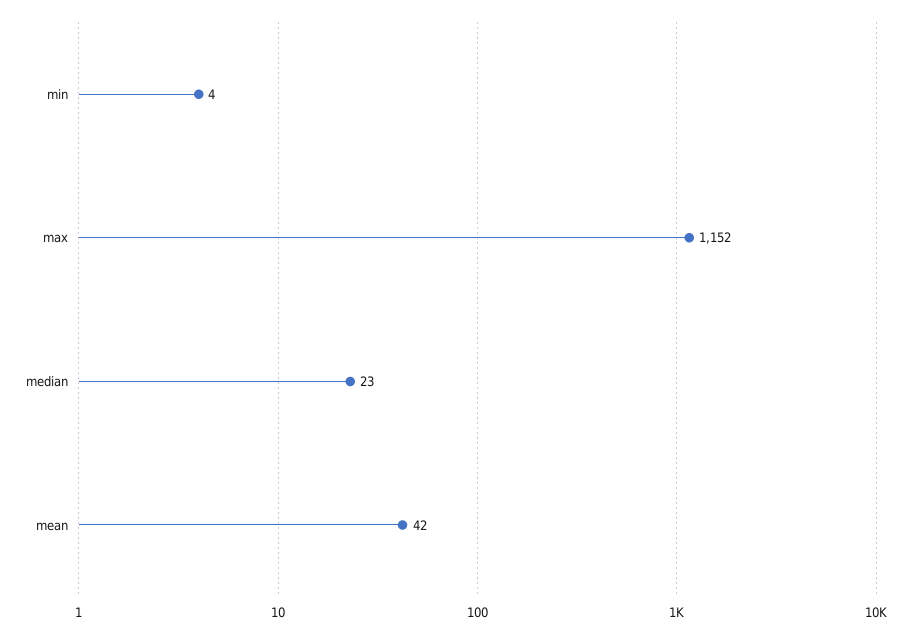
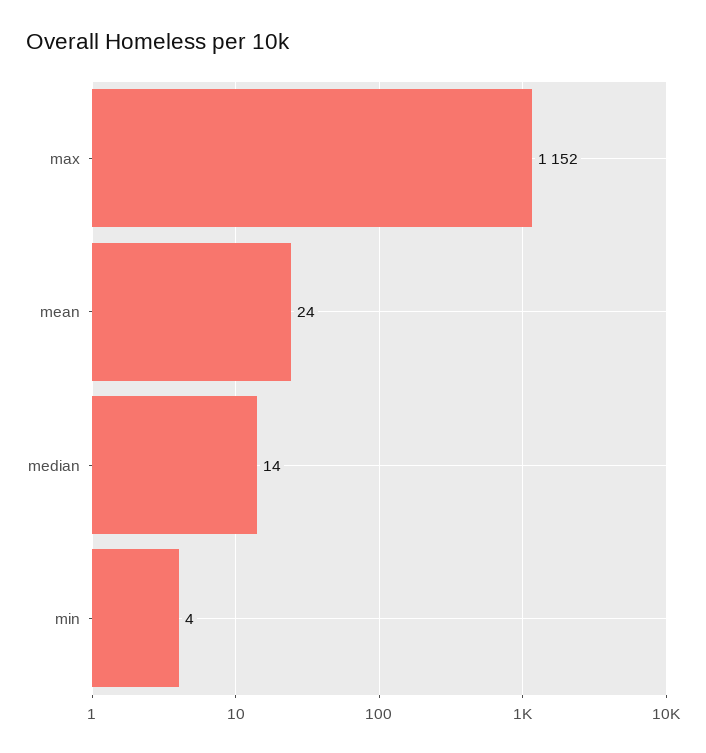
median: 23 -> 14
mean: 42 -> 24

